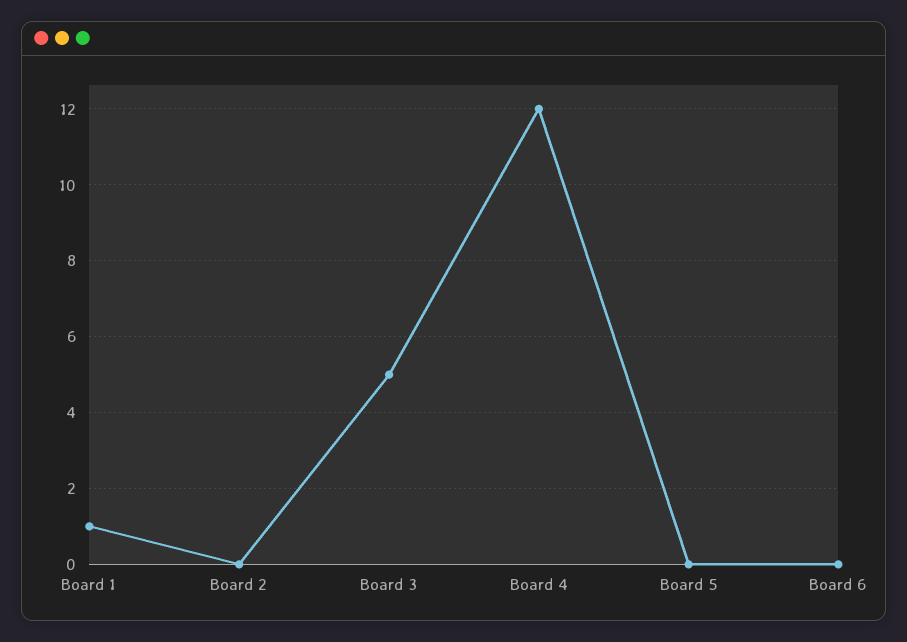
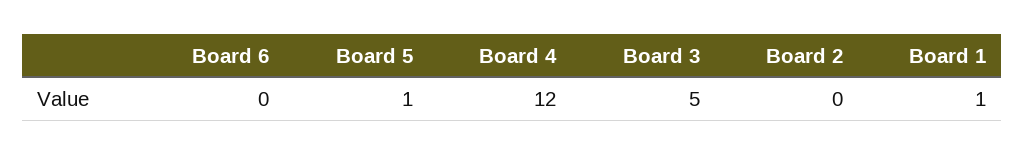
Board 5: 0 -> 1

